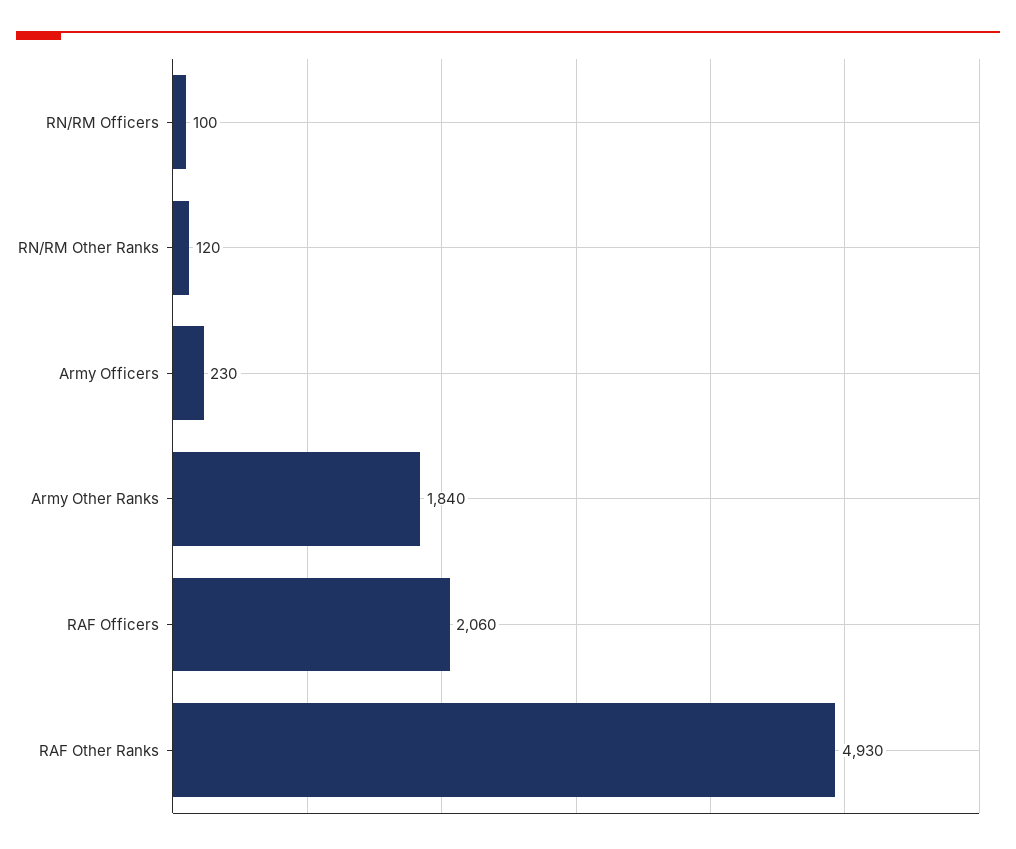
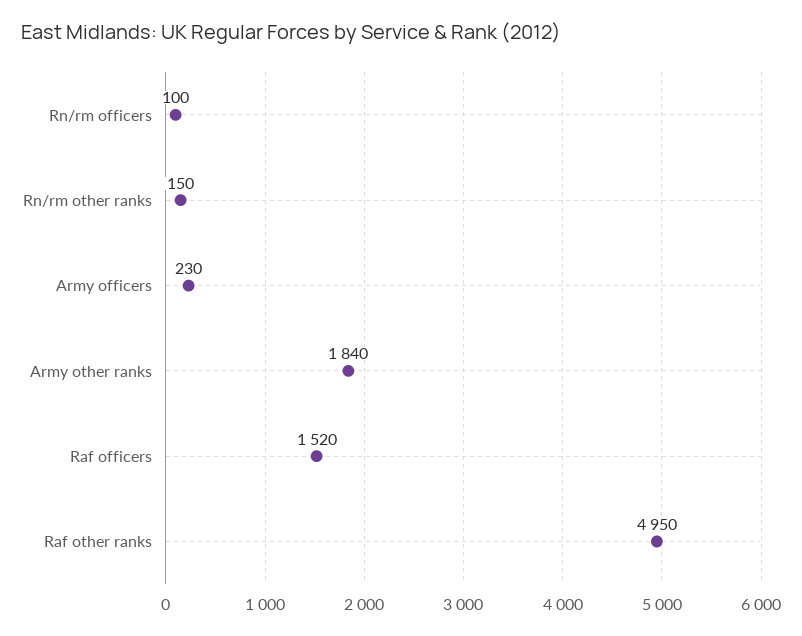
RN/RM Other Ranks: 120 -> 150
RAF Officers: 2060 -> 1520
RAF Other Ranks: 4930 -> 4950

